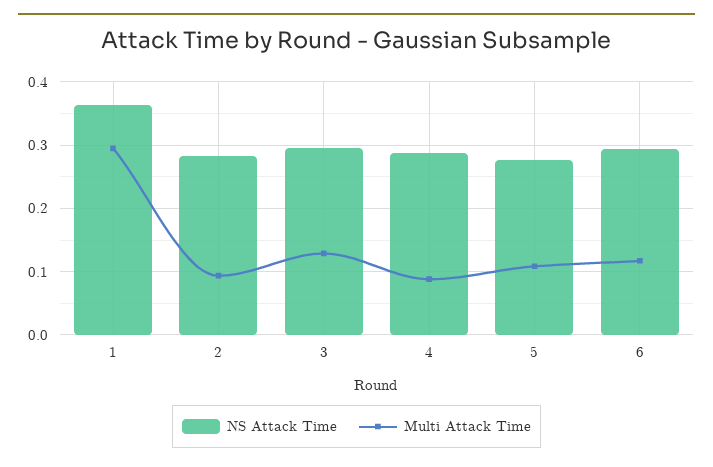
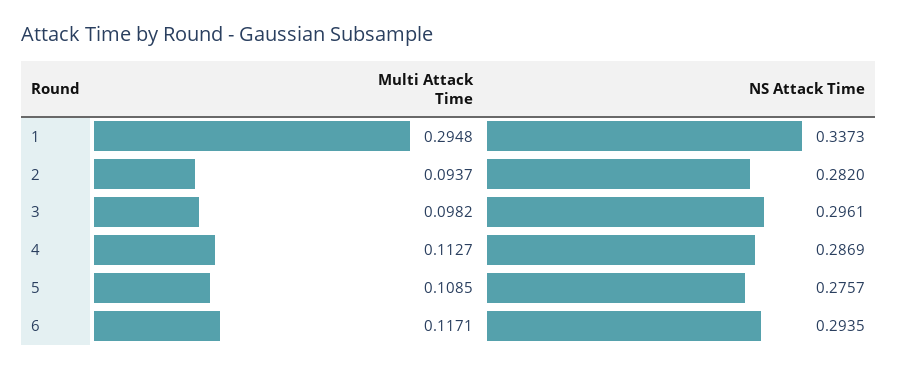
NS Attack Time, 1: 0.36 -> 0.3373
Multi Attack Time, 3: 0.13 -> 0.0982
Multi Attack Time, 4: 0.09 -> 0.1127

